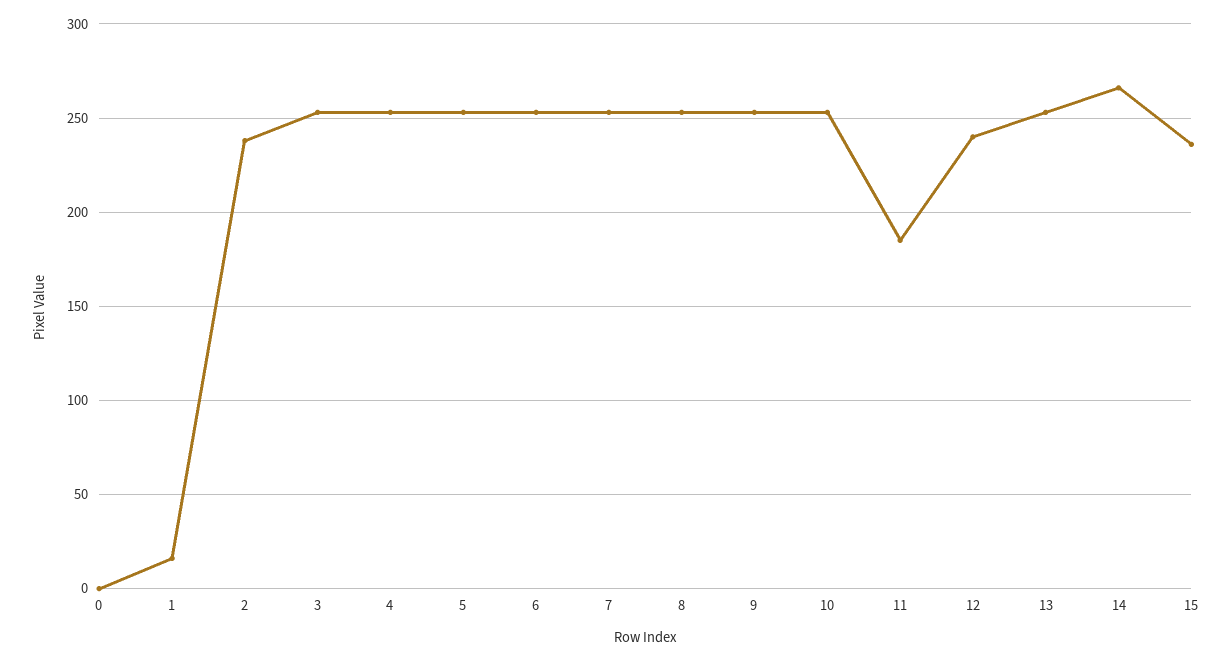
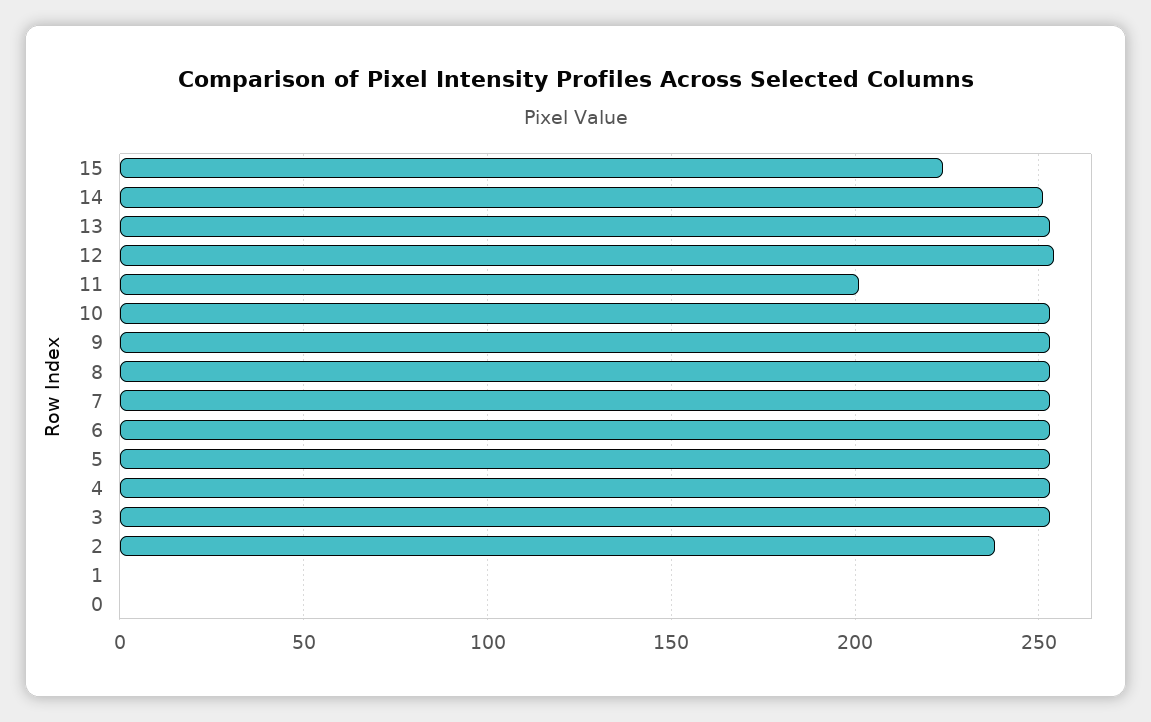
1: 15 -> 0
11: 185 -> 200
12: 240 -> 255
14: 265 -> 250
15: 235 -> 225

